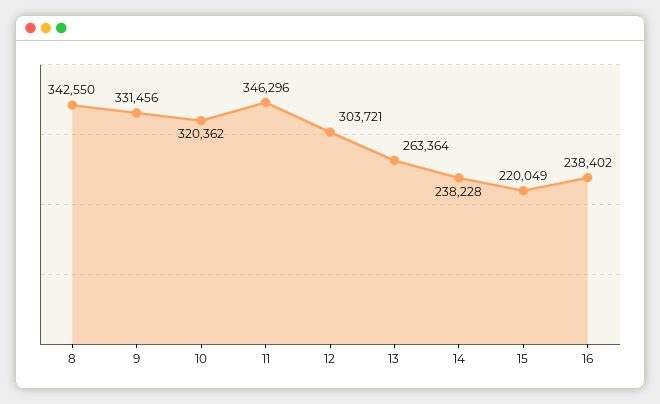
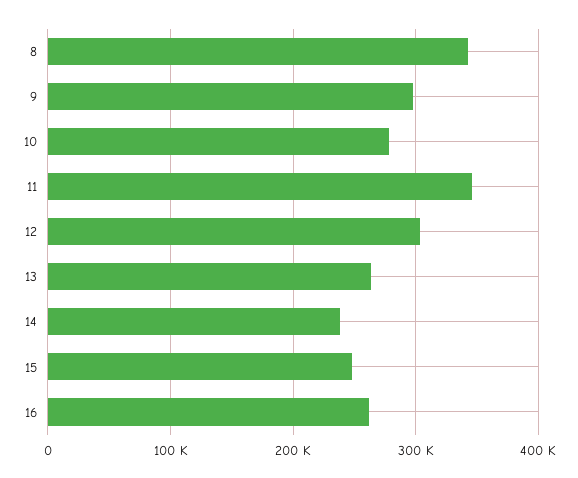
9: 331456 -> 300000
10: 320362 -> 280000
15: 220049 -> 250000
16: 238402 -> 260000

